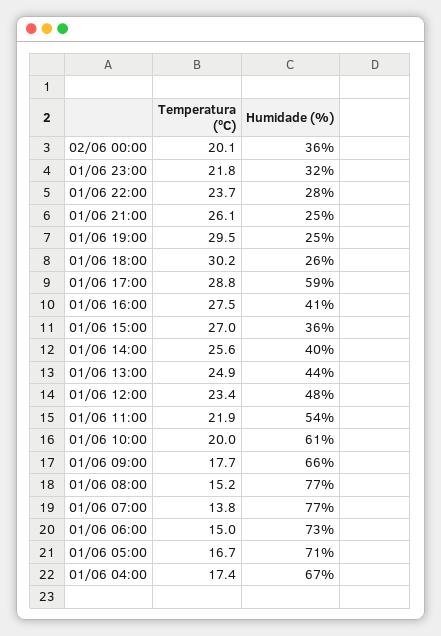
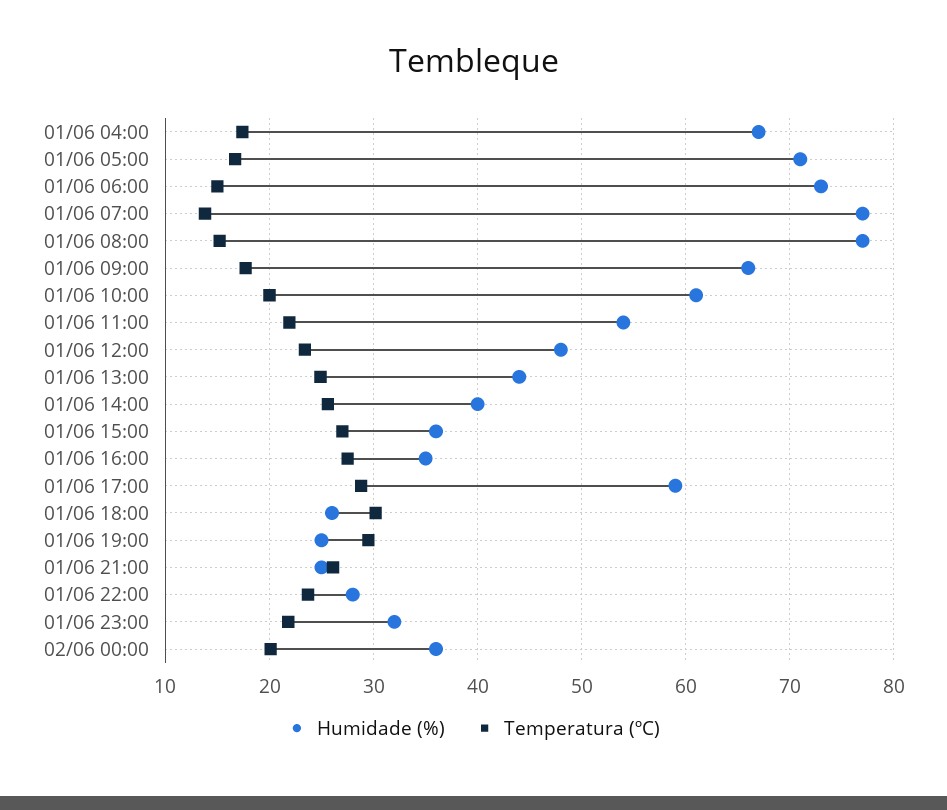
Humidade (%), 01/06 16:00: 41 -> 35

